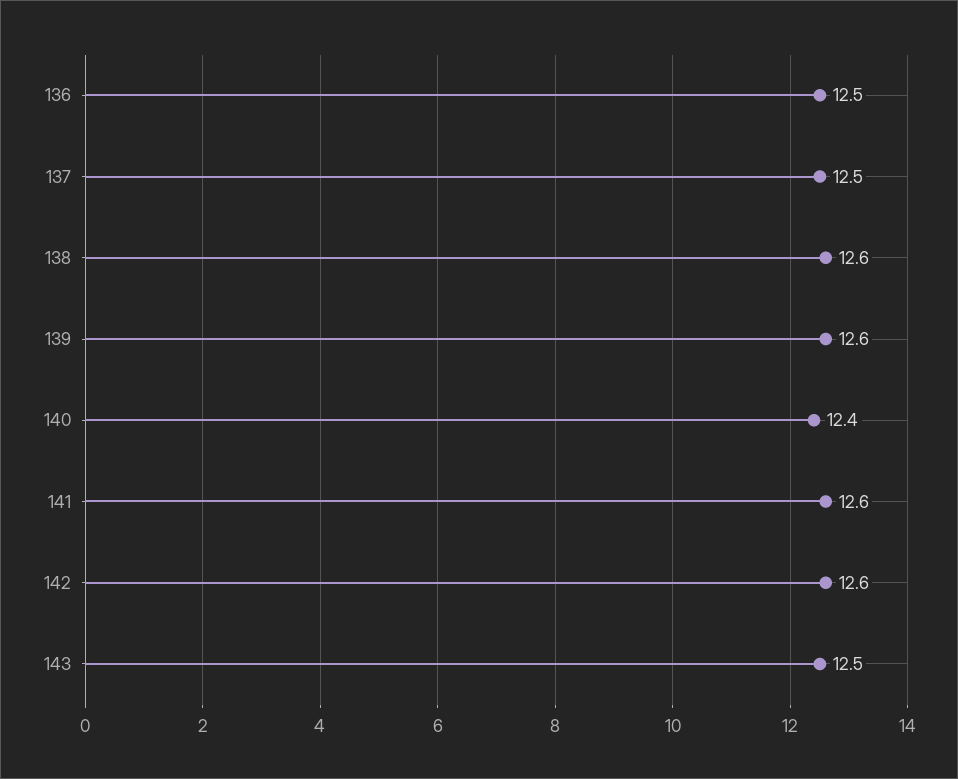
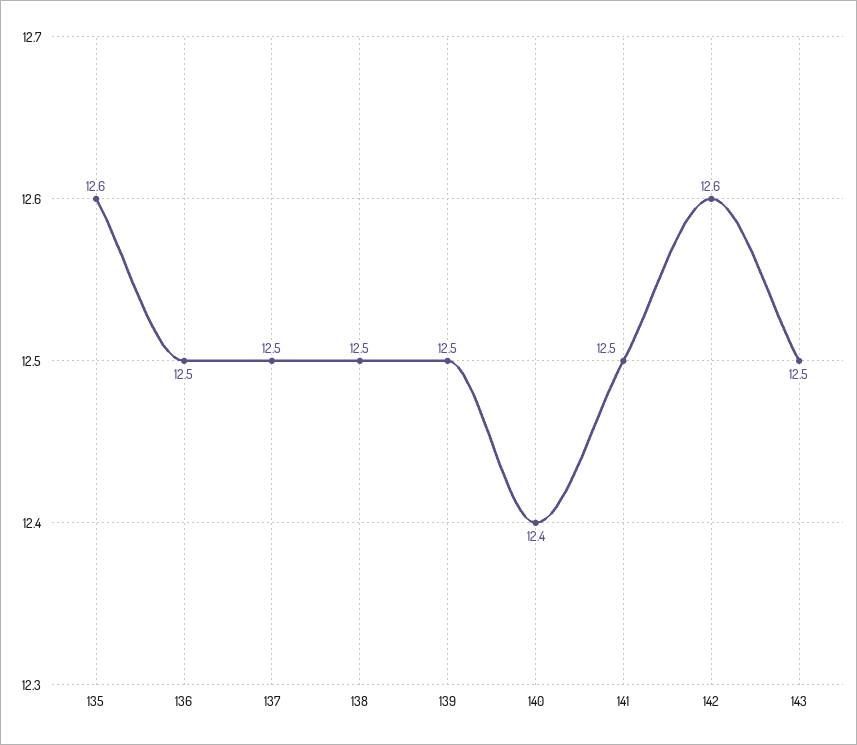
138: 12.6 -> 12.5
139: 12.6 -> 12.5
141: 12.6 -> 12.5
135: none -> 12.6

